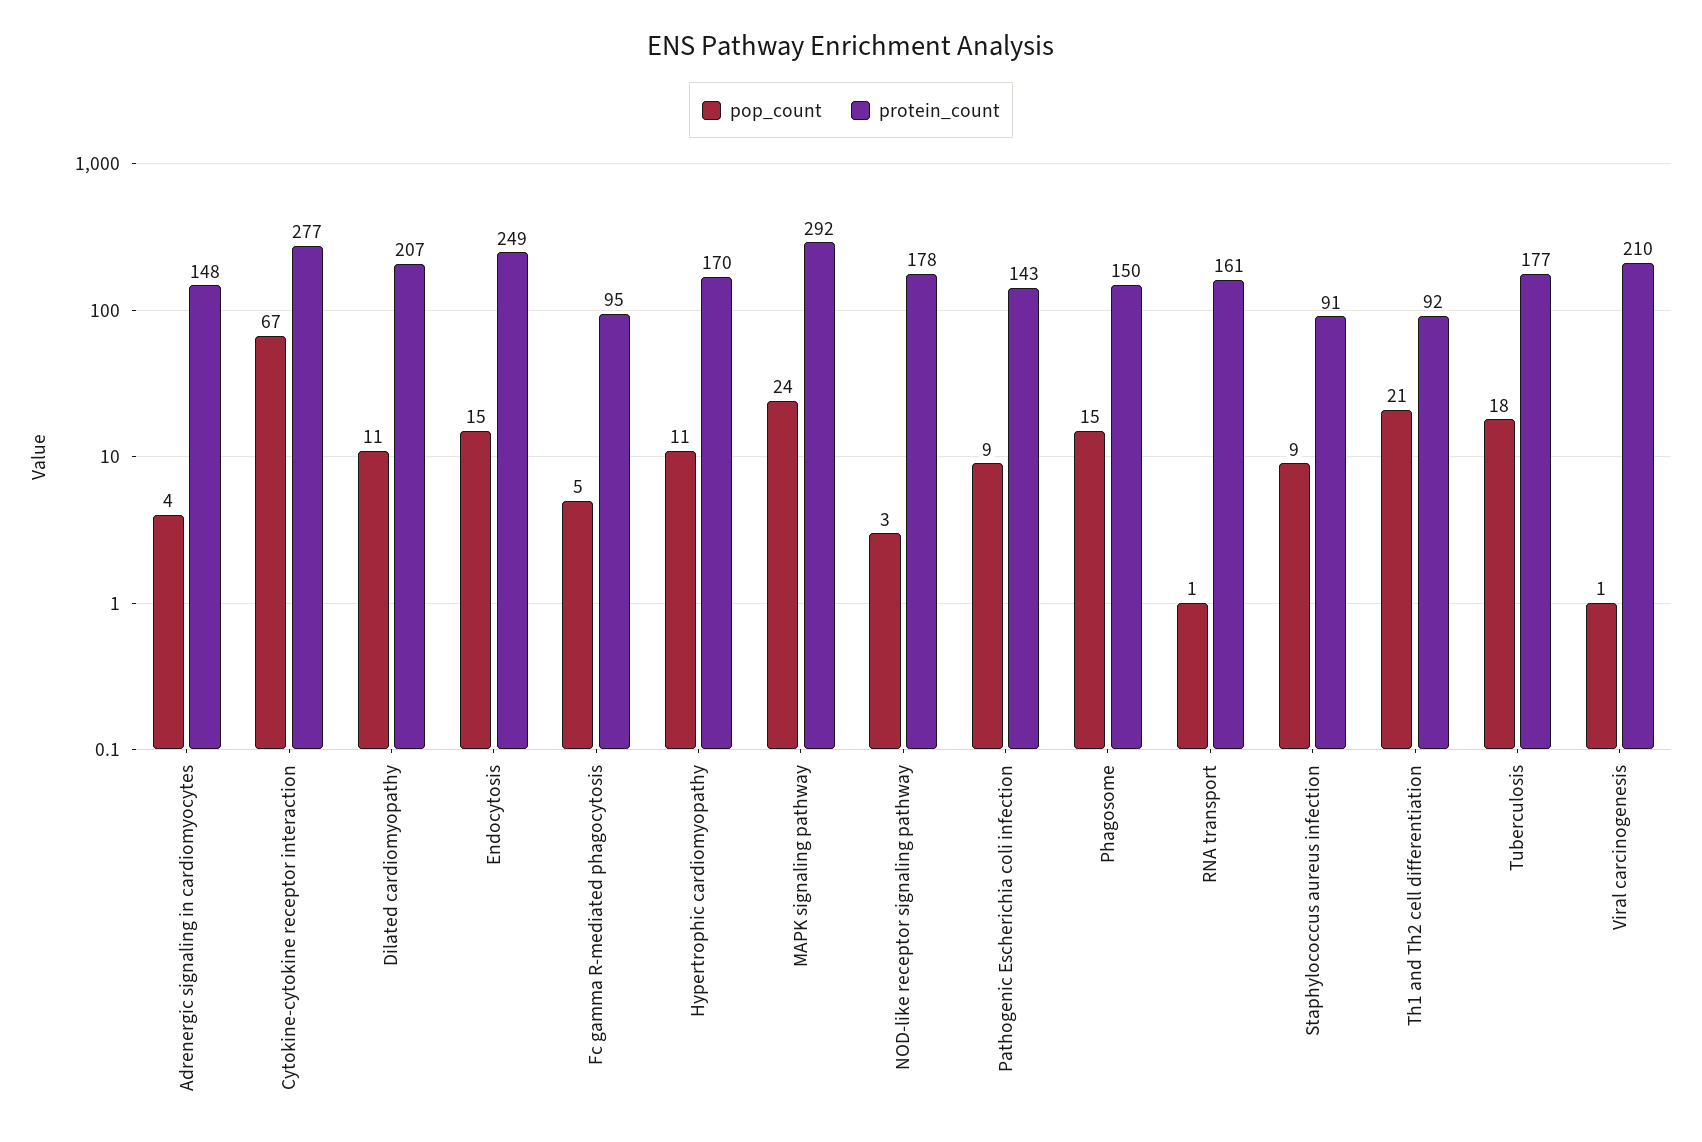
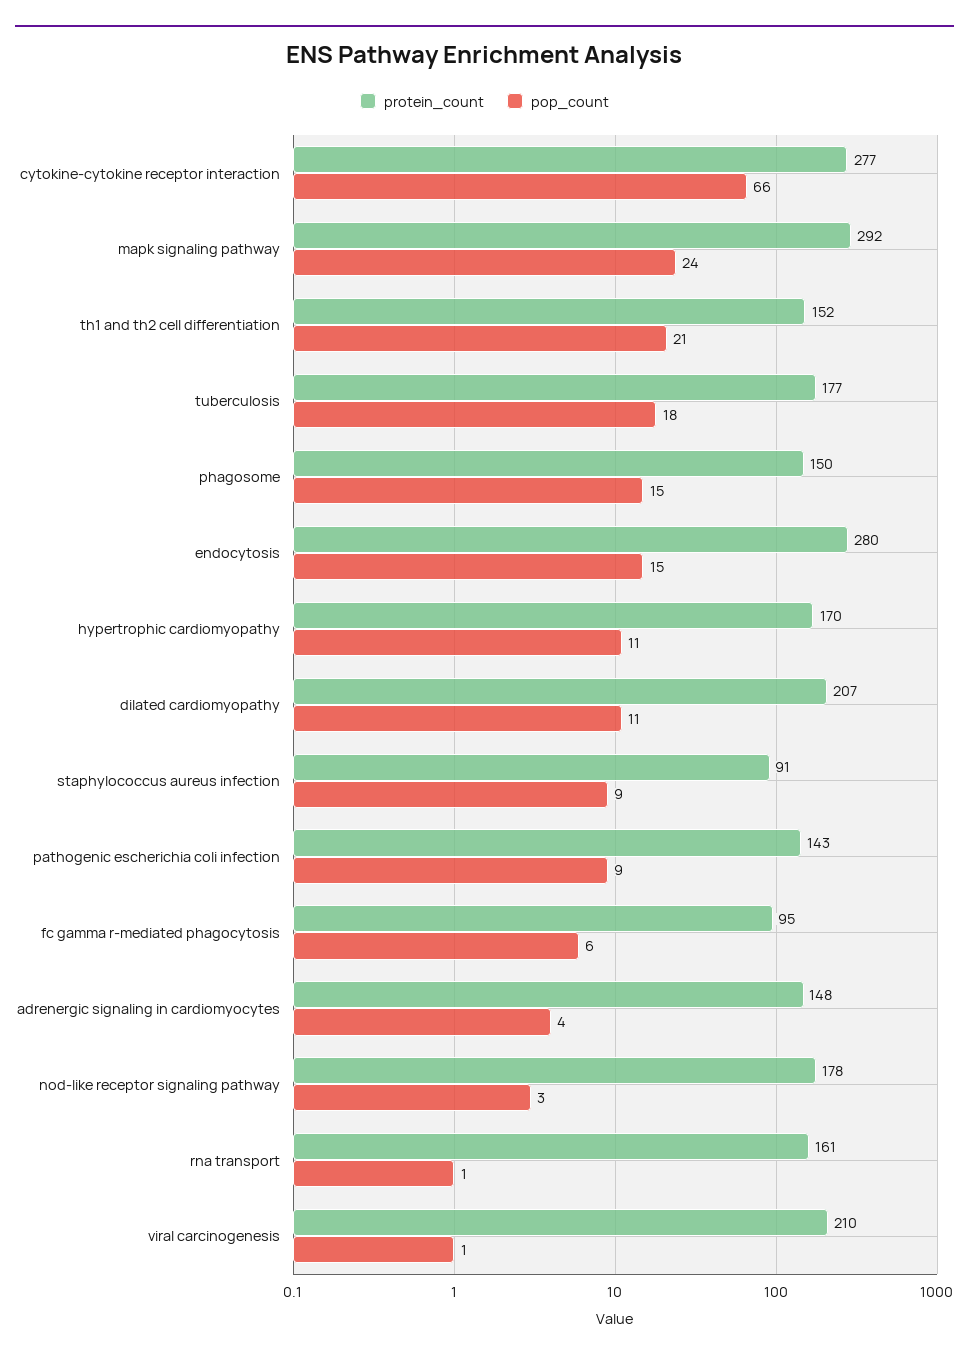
pop_count, Cytokine-cytokine receptor interaction: 67 -> 66
protein_count, Endocytosis: 249 -> 280
pop_count, Fc gamma R-mediated phagocytosis: 5 -> 6
protein_count, Th1 and Th2 cell differentiation: 92 -> 152

